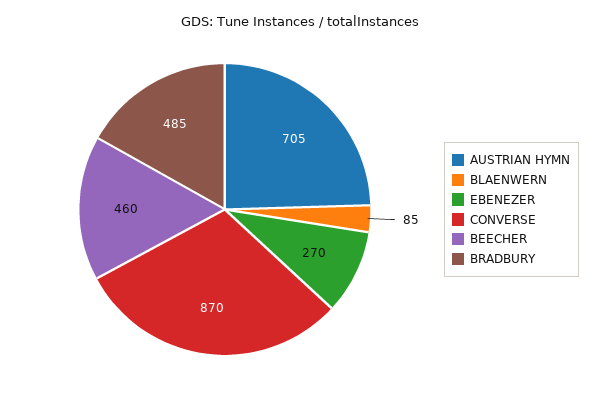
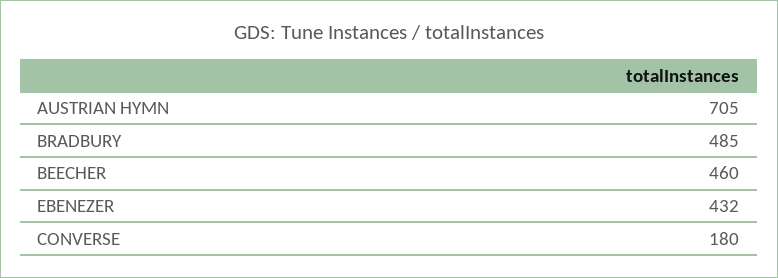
BLAENWERN: 85 -> none
EBENEZER: 270 -> 432
CONVERSE: 870 -> 180

